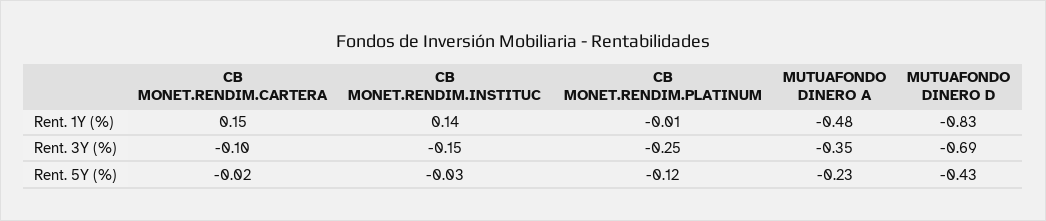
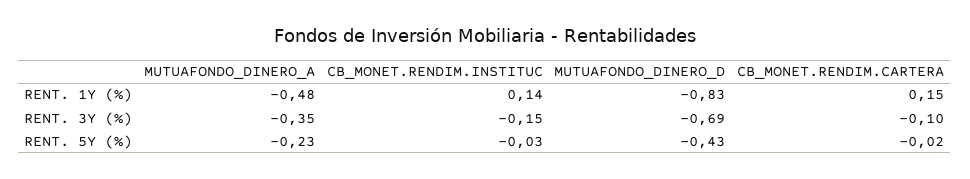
CB MONET.RENDIM.PLATINUM, Rent. 1Y (%): -0.01 -> none
CB MONET.RENDIM.PLATINUM, Rent. 3Y (%): -0.25 -> none
CB MONET.RENDIM.PLATINUM, Rent. 5Y (%): -0.12 -> none

